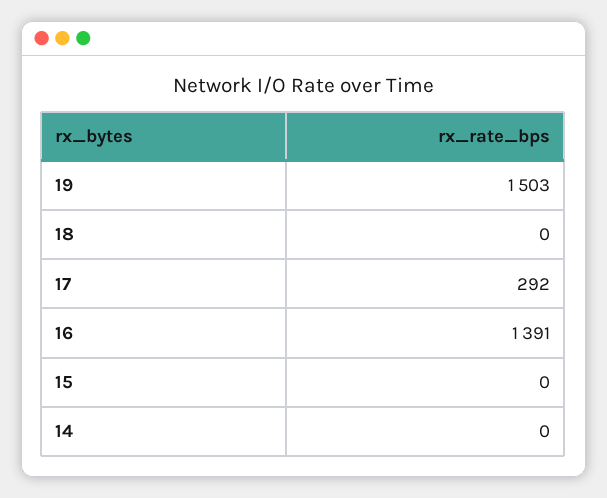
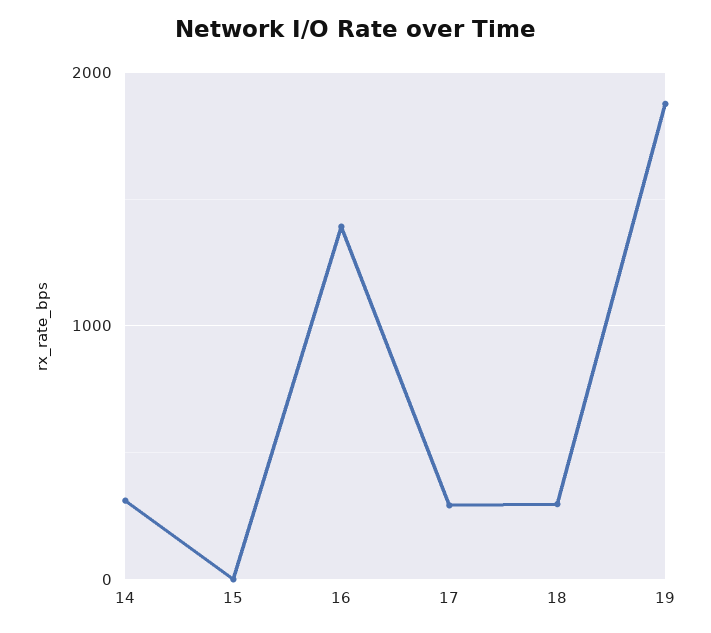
19: 1503 -> 1900
18: 0 -> 300
14: 0 -> 300

